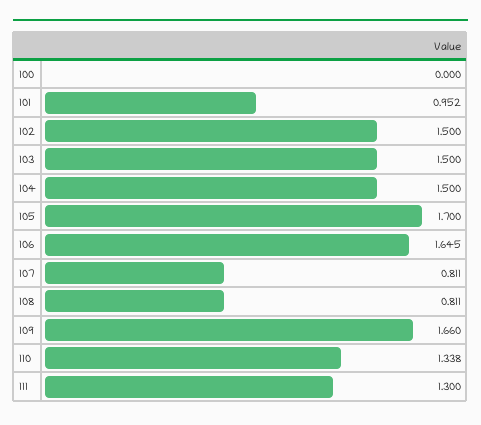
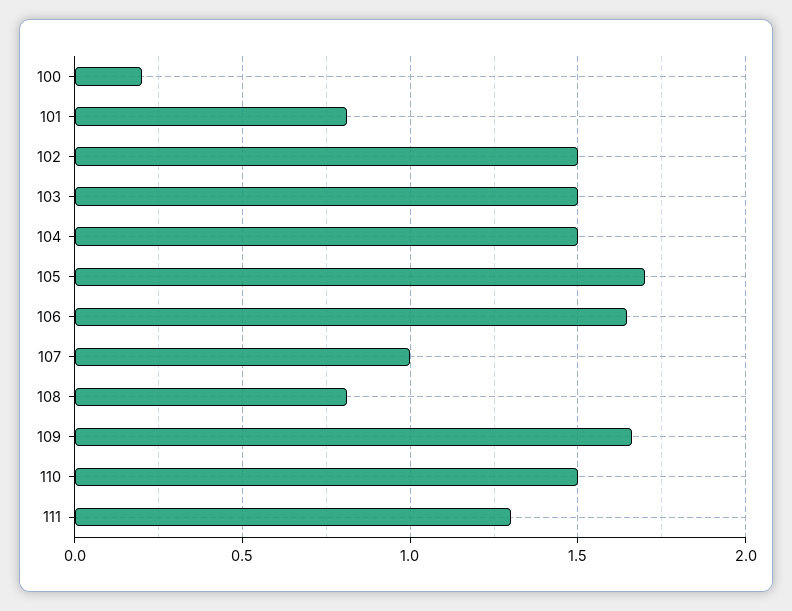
100: 0 -> 0.2
101: 0.952 -> 0.8
107: 0.811 -> 1
110: 1.338 -> 1.5

